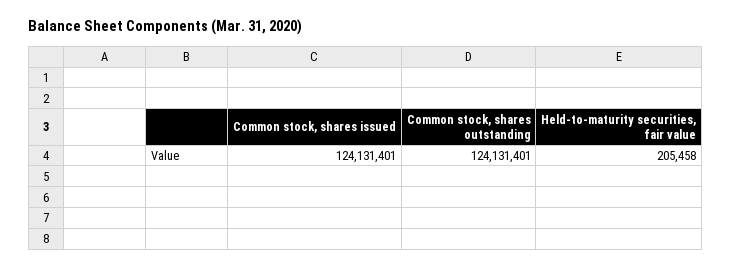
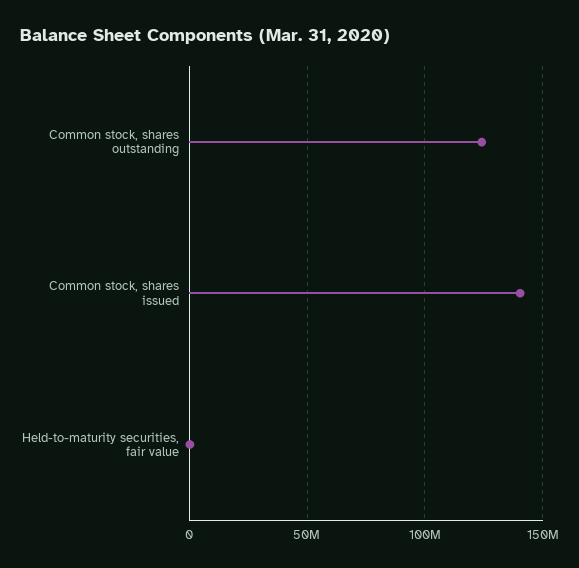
Common stock, shares issued: 124131401 -> 140000000

